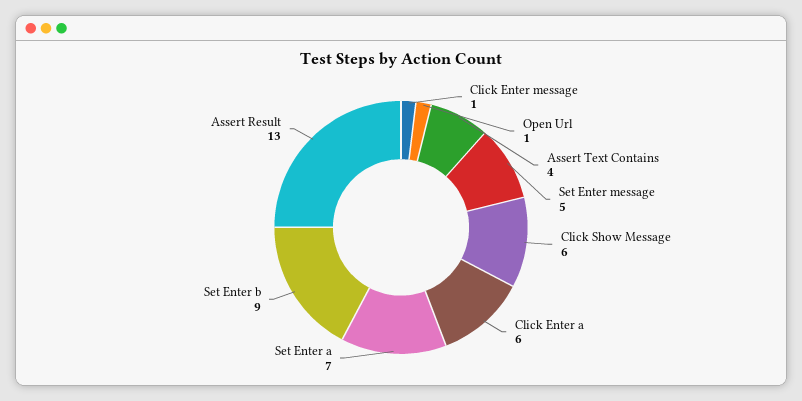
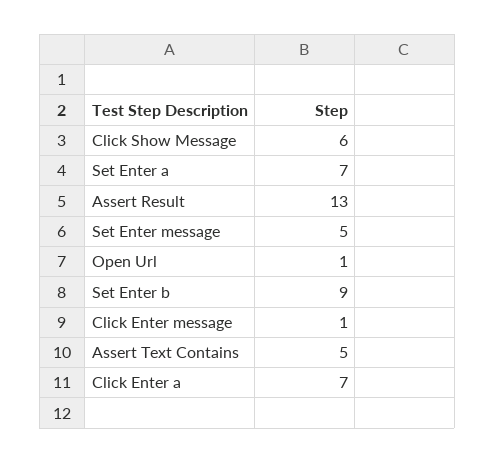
Assert Text Contains: 4 -> 5
Click Enter a: 6 -> 7

